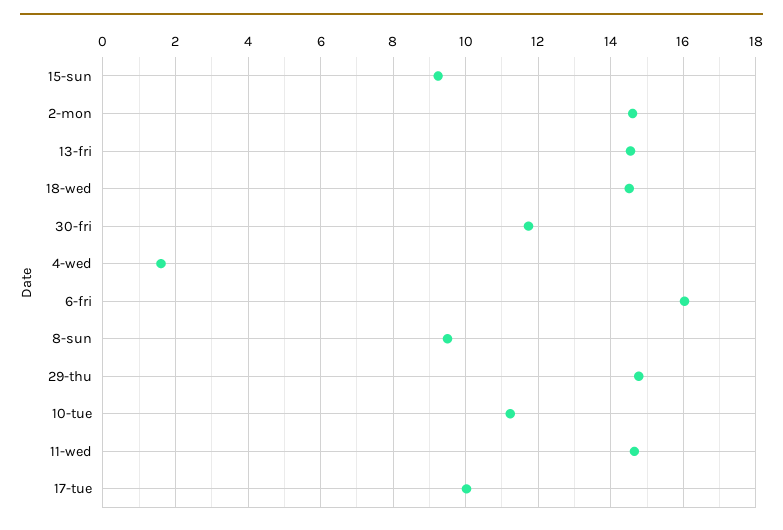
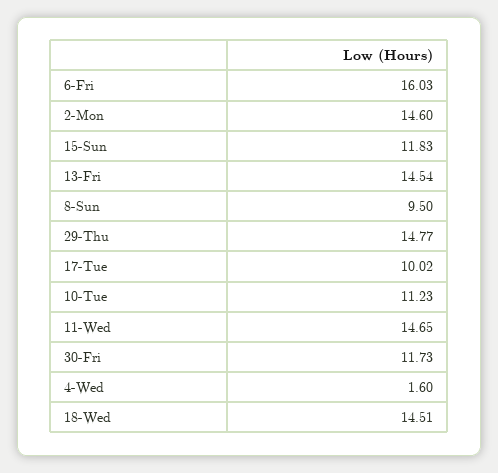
15-sun: 9.2 -> 11.83

